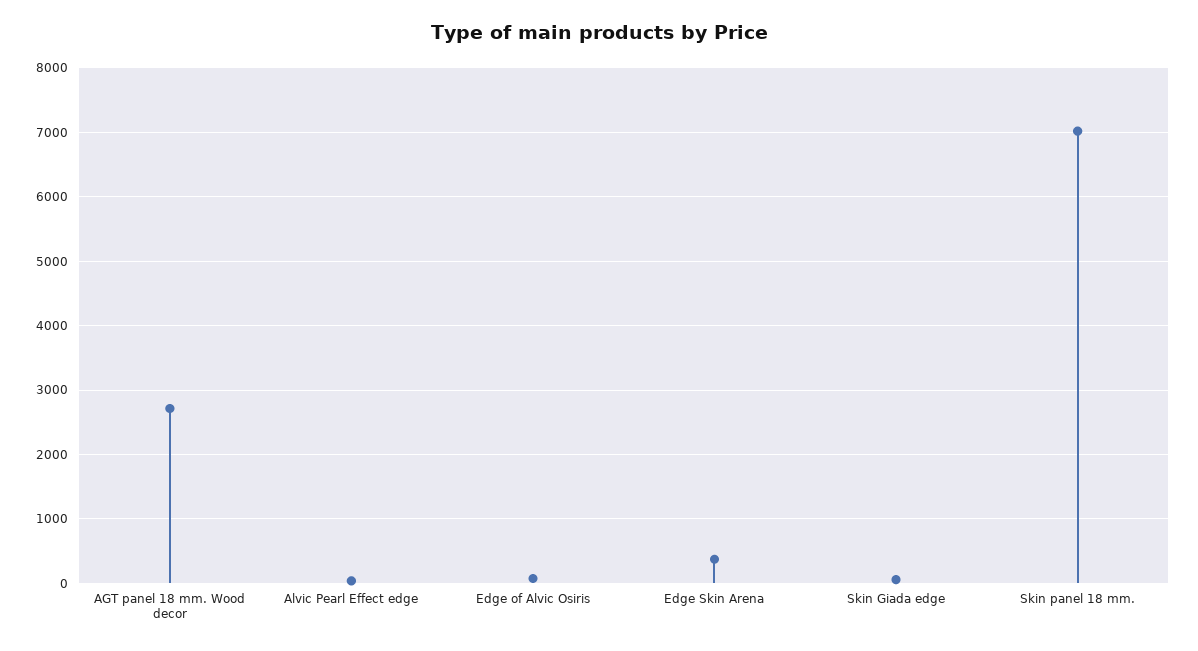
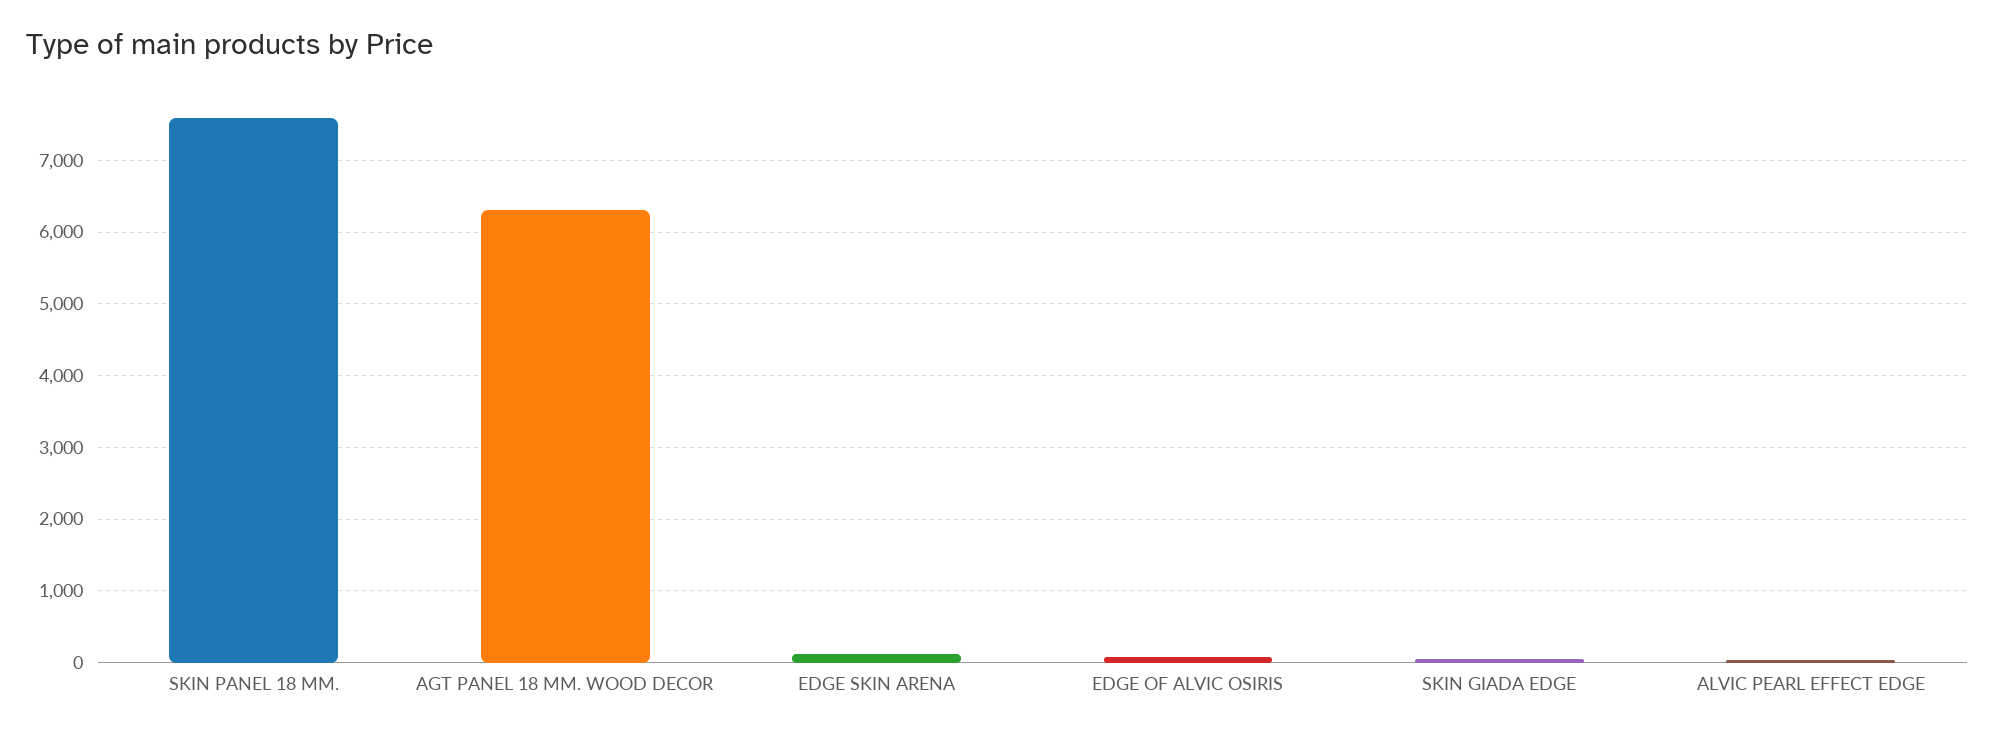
AGT panel 18 mm. Wood decor: 2700 -> 6300
Edge Skin Arena: 400 -> 100
Skin panel 18 mm.: 7000 -> 7600

